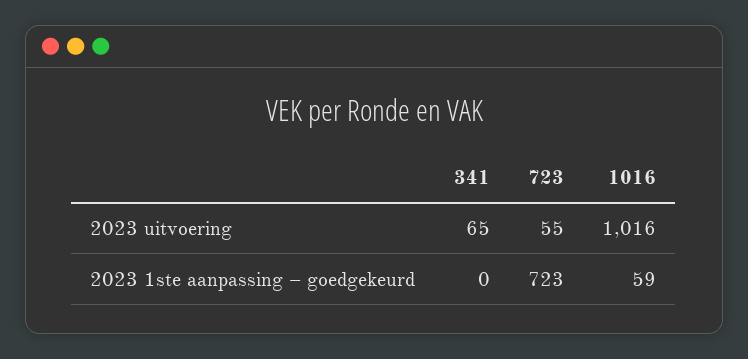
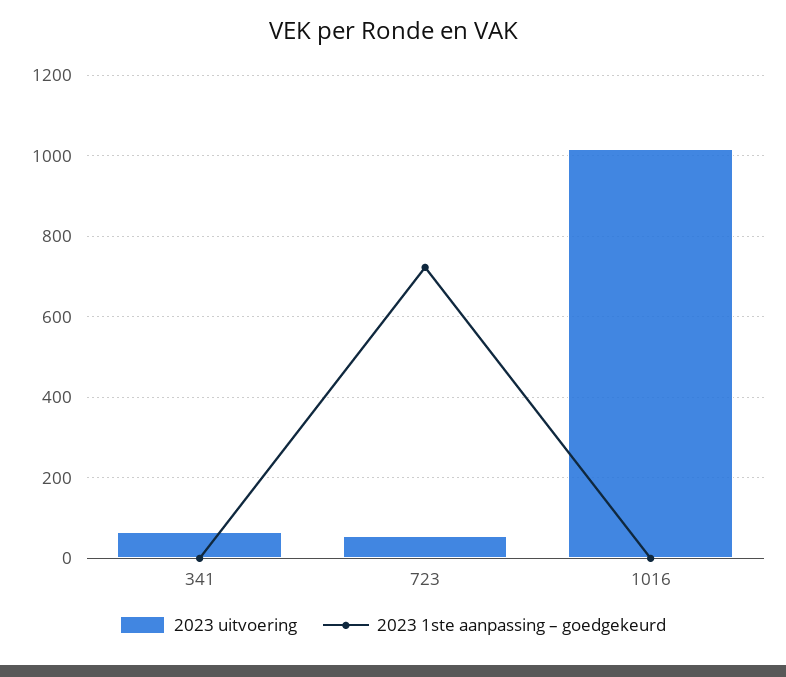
2023 1ste aanpassing – goedgekeurd, 1016: 59 -> 0

